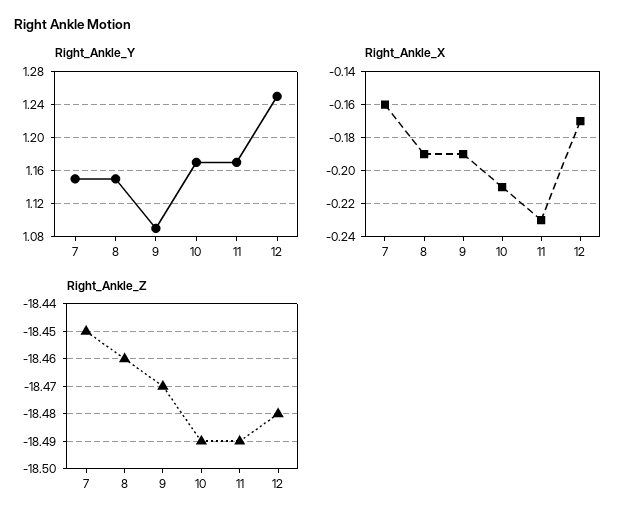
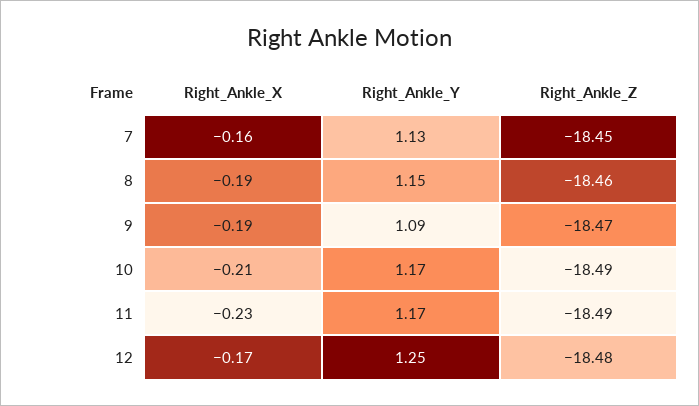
Right_Ankle_Y, 7: 1.15 -> 1.13

